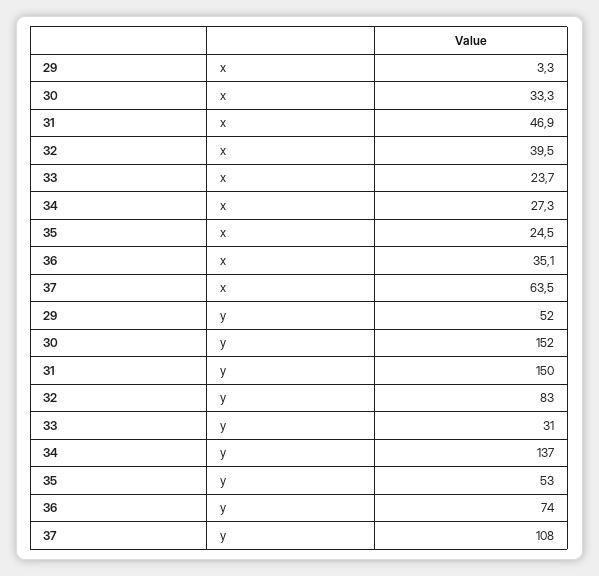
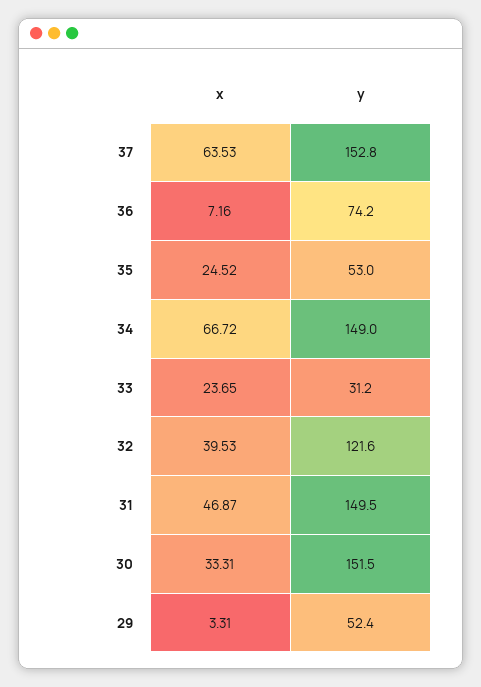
34, x: 27.3 -> 66.72
36, x: 35.1 -> 7.16
32, y: 83 -> 121.6
34, y: 137 -> 149
37, y: 108 -> 152.8

